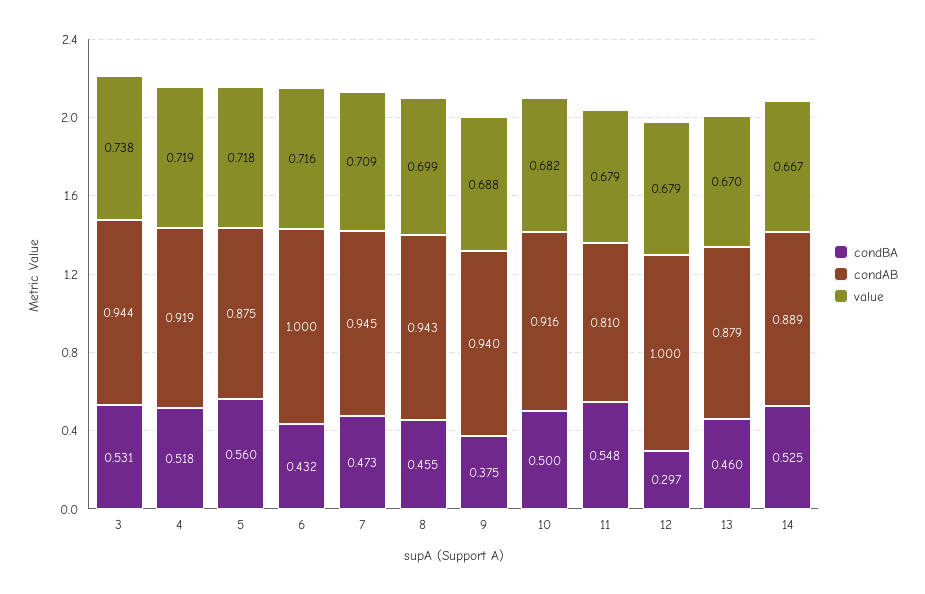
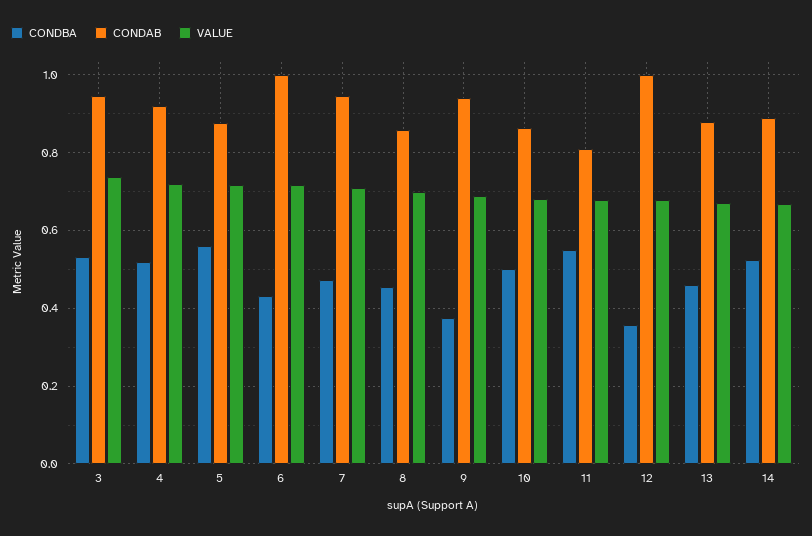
condAB, 8: 0.943 -> 0.86
condAB, 10: 0.916 -> 0.86
condBA, 12: 0.297 -> 0.36

